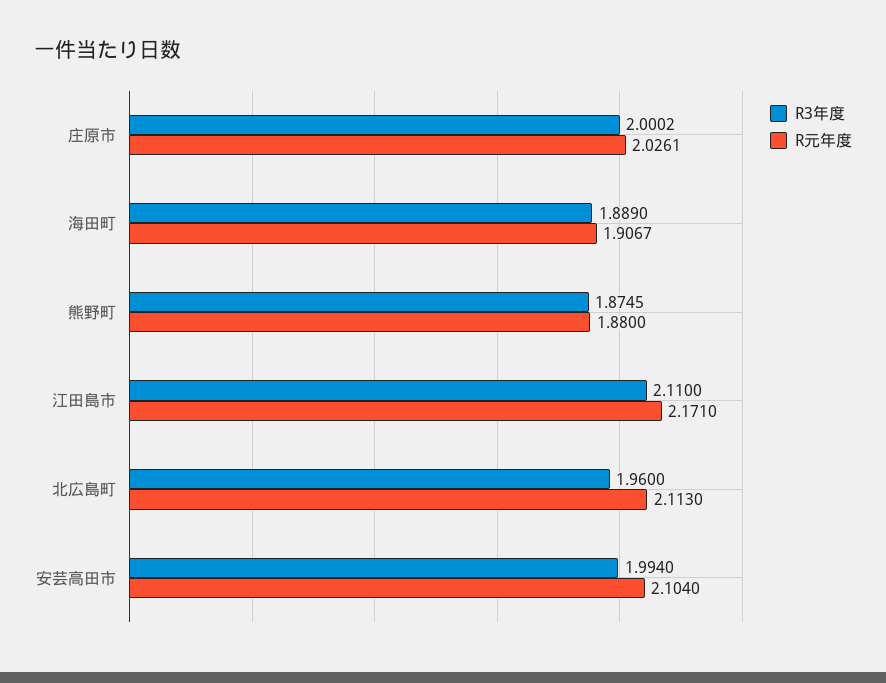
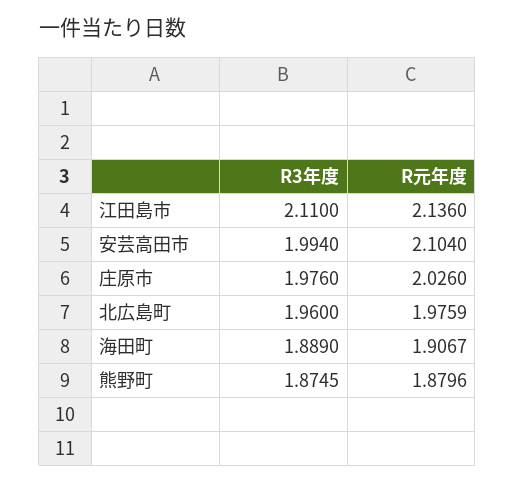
R3年度, 庄原市: 2.0002 -> 1.976
R元年度, 庄原市: 2.0261 -> 2.026
R元年度, 熊野町: 1.88 -> 1.8796
R元年度, 江田島市: 2.171 -> 2.136
R元年度, 北広島町: 2.113 -> 1.9759

